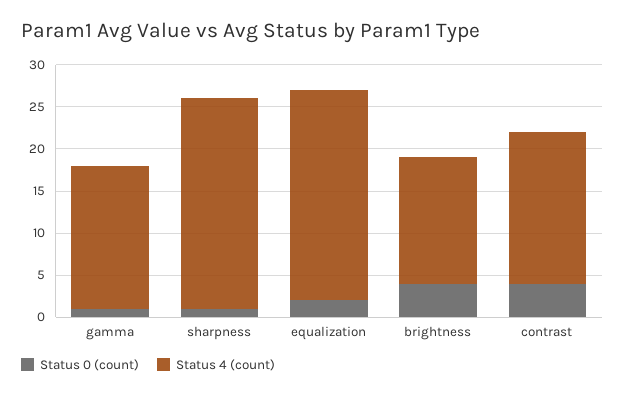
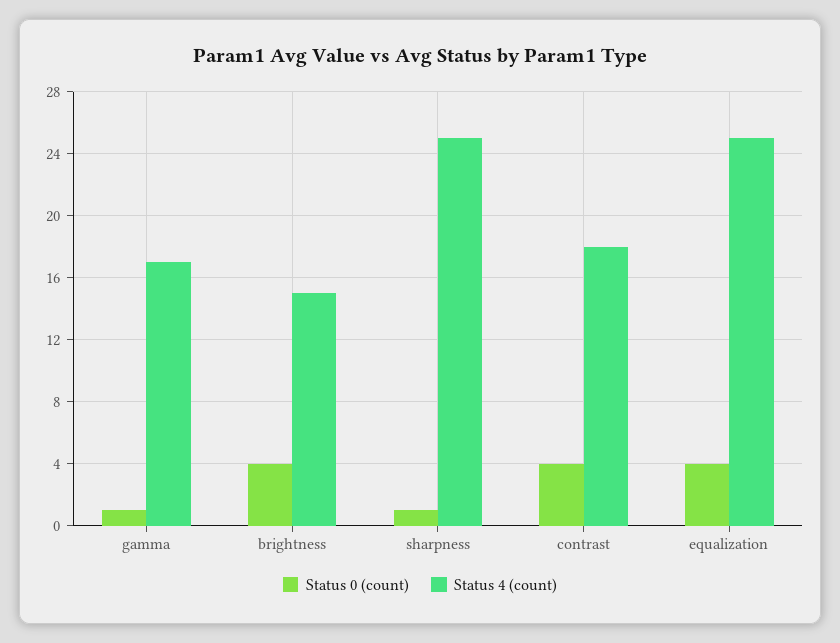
Status 0 (count), equalization: 2 -> 4

